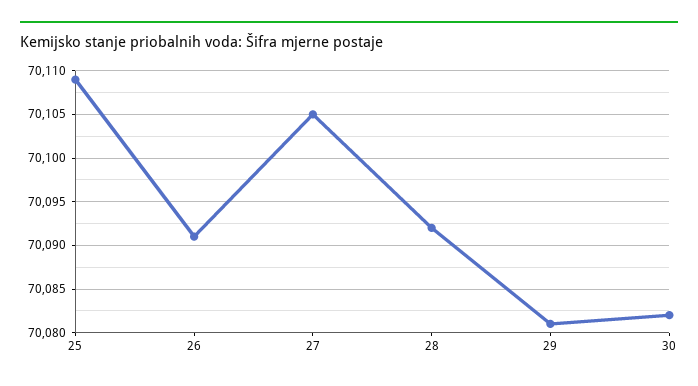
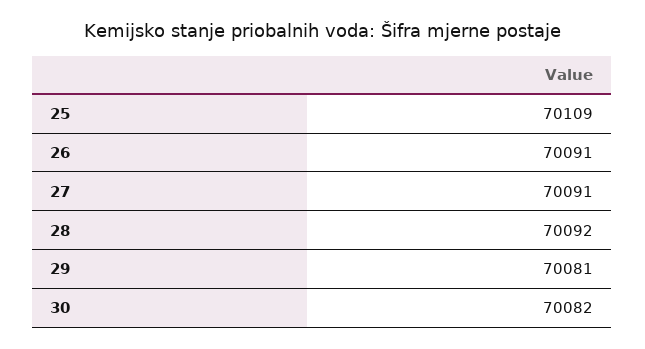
27: 70105 -> 70091

